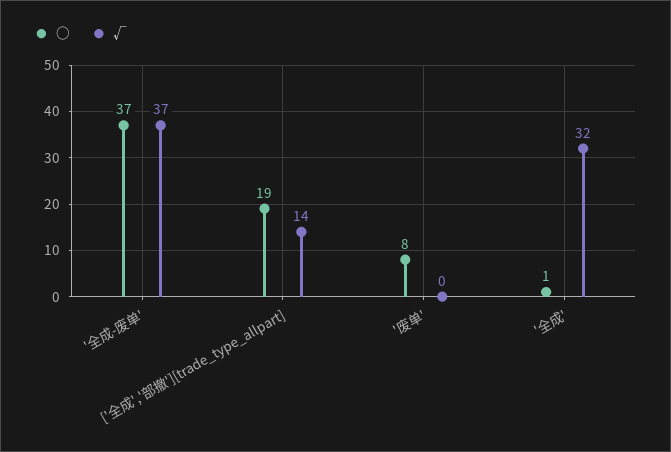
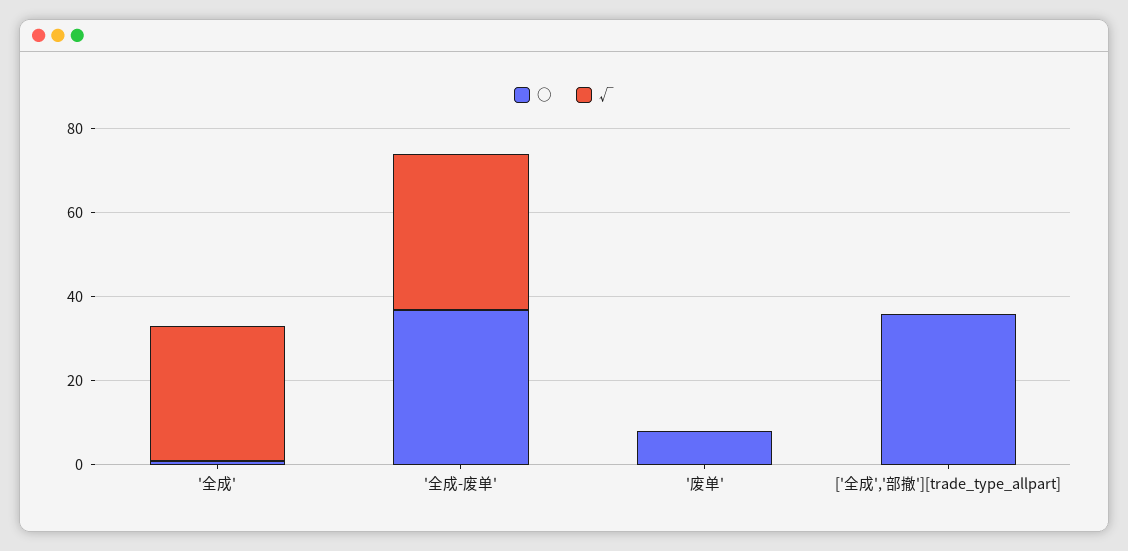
○, ['全成','部撤'][trade_type_allpart]: 19 -> 35
√, ['全成','部撤'][trade_type_allpart]: 14 -> 0

